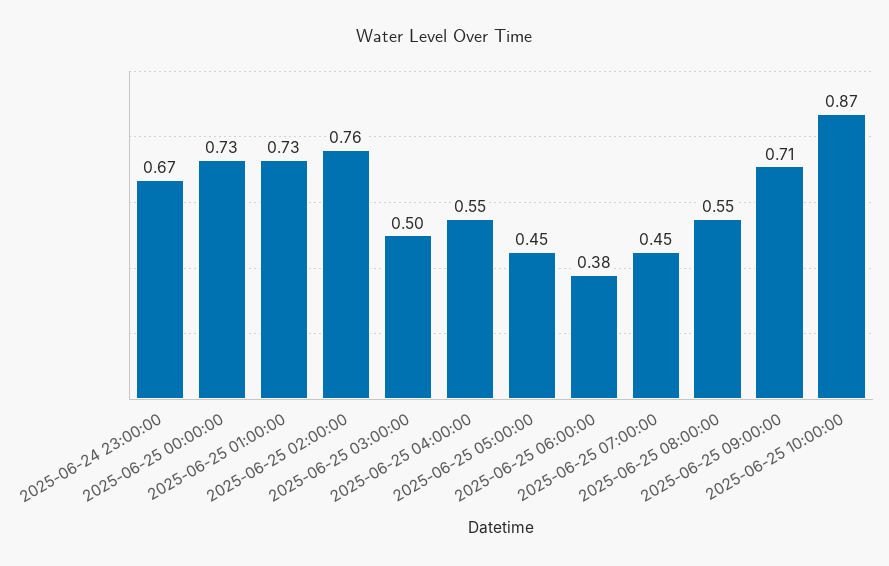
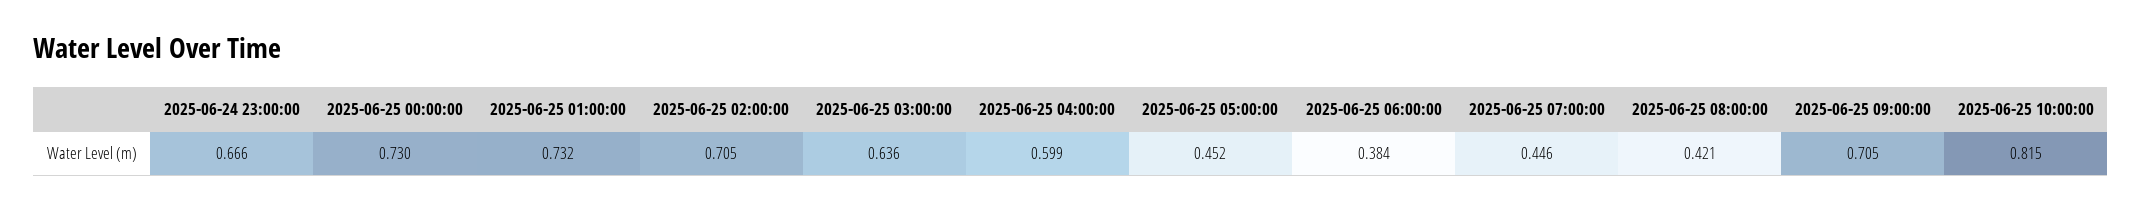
2025-06-25 02:00:00: 0.76 -> 0.705
2025-06-25 03:00:00: 0.5 -> 0.636
2025-06-25 04:00:00: 0.55 -> 0.599
2025-06-25 08:00:00: 0.55 -> 0.421
2025-06-25 10:00:00: 0.87 -> 0.815

